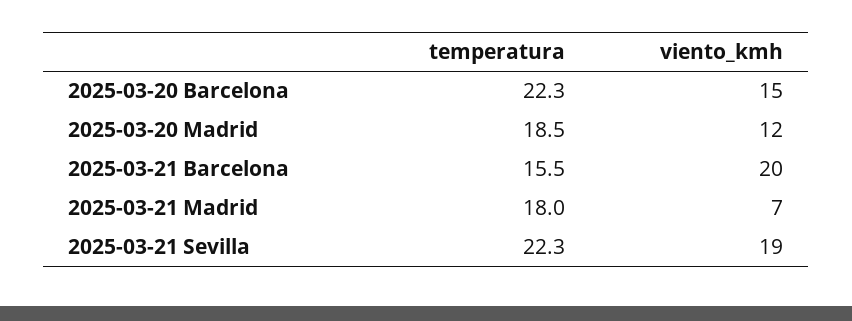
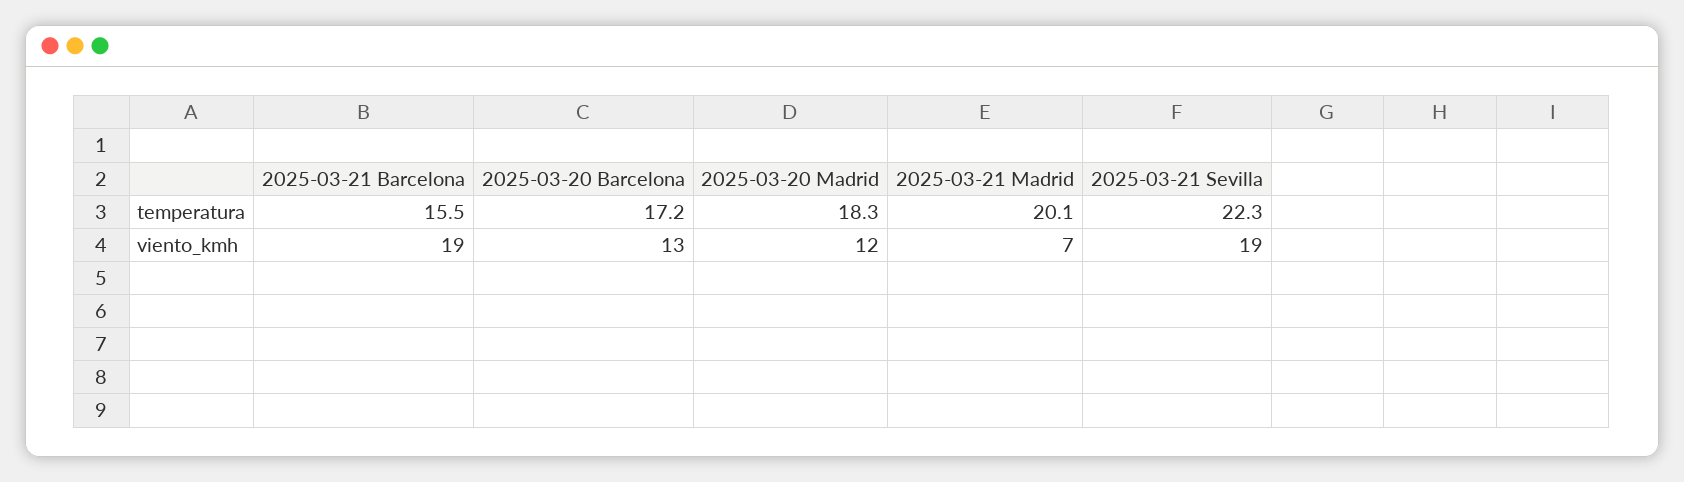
temperatura, 2025-03-20 Barcelona: 22.3 -> 17.2
viento_kmh, 2025-03-20 Barcelona: 15 -> 13
temperatura, 2025-03-20 Madrid: 18.5 -> 18.3
viento_kmh, 2025-03-21 Barcelona: 20 -> 19
temperatura, 2025-03-21 Madrid: 18 -> 20.1

